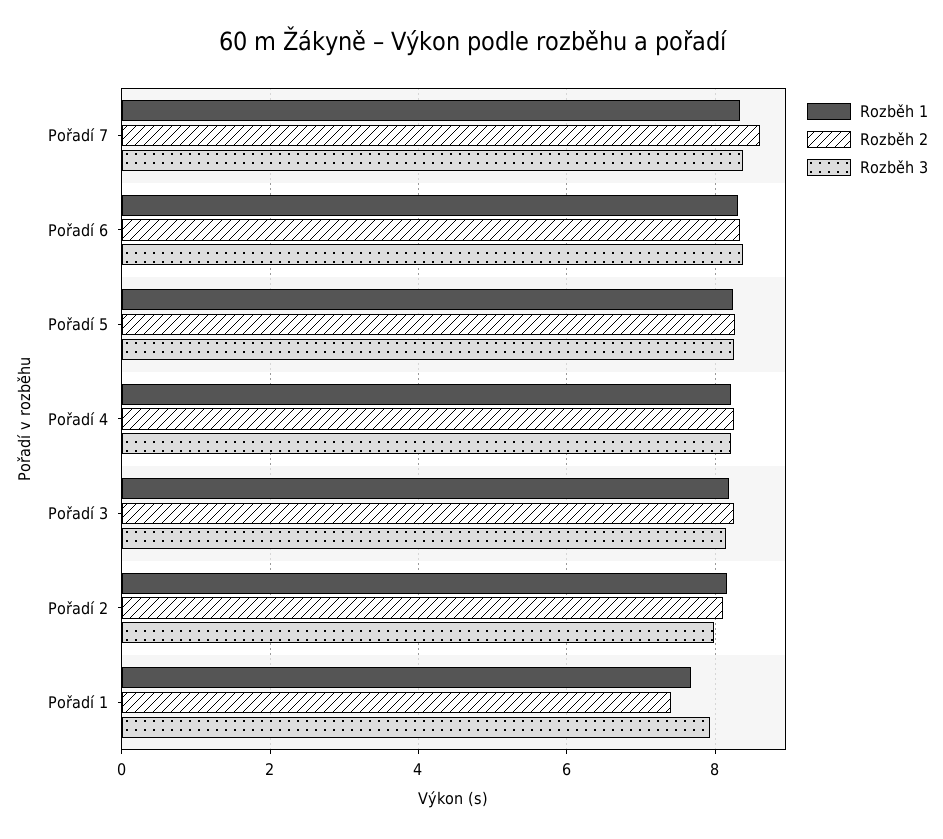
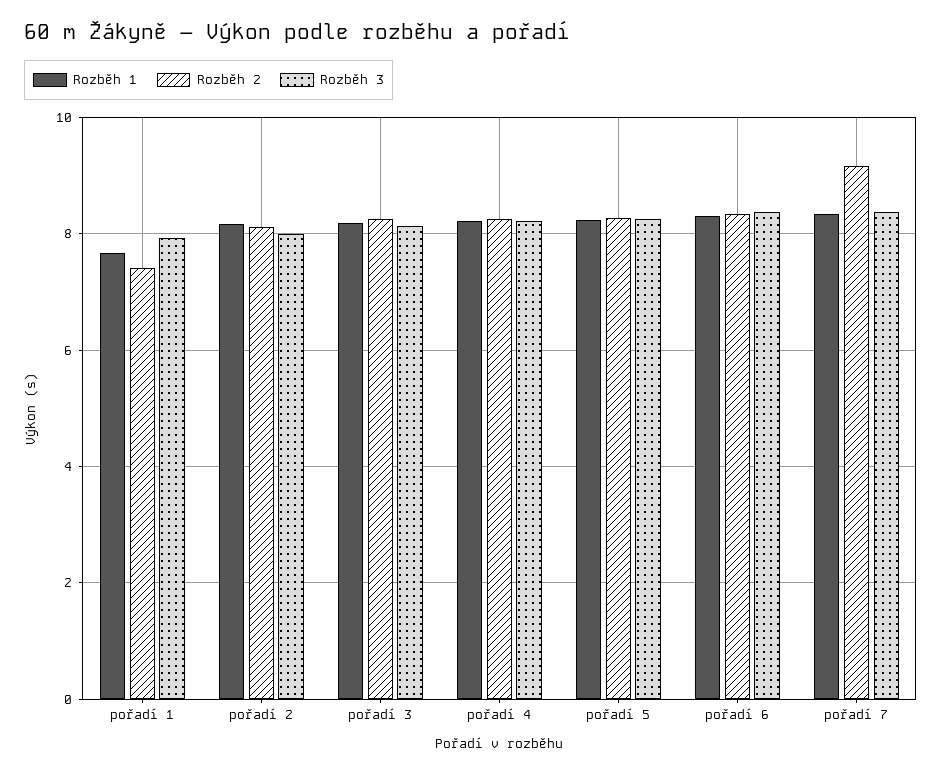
Rozběh 2, Pořadí 7: 8.6 -> 9.2

